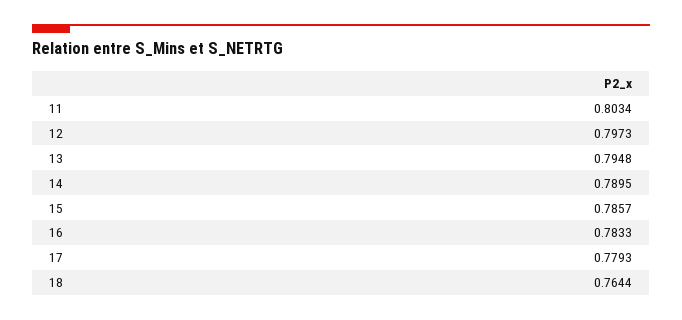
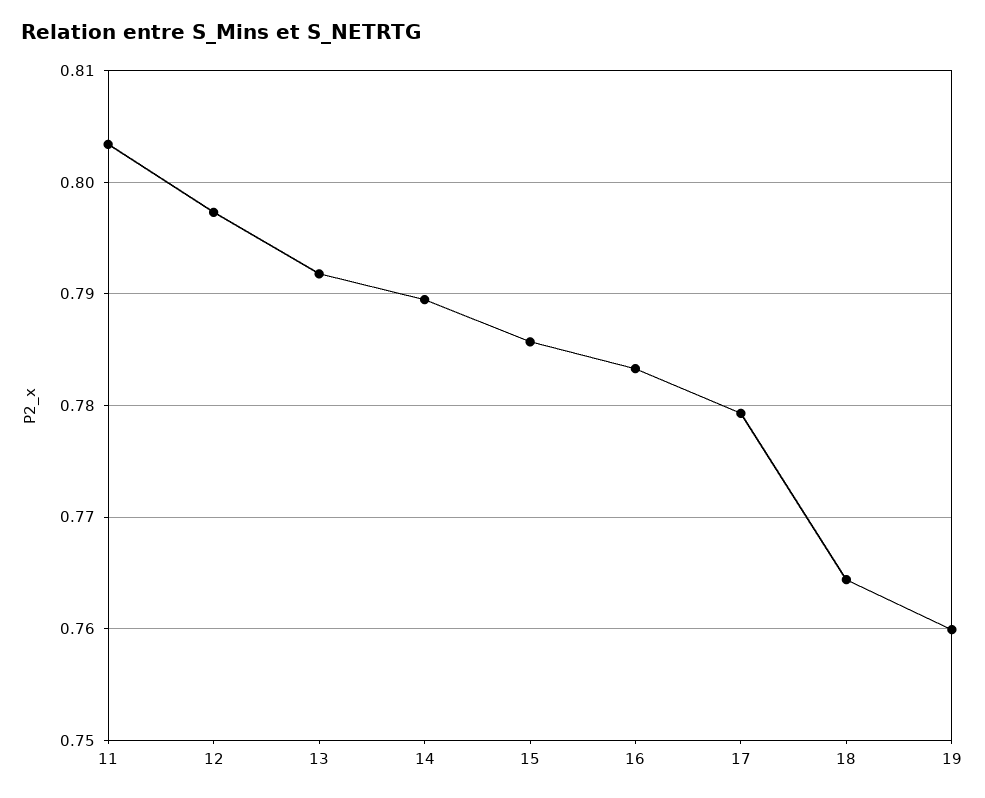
13: 0.7948 -> 0.792
19: none -> 0.76

